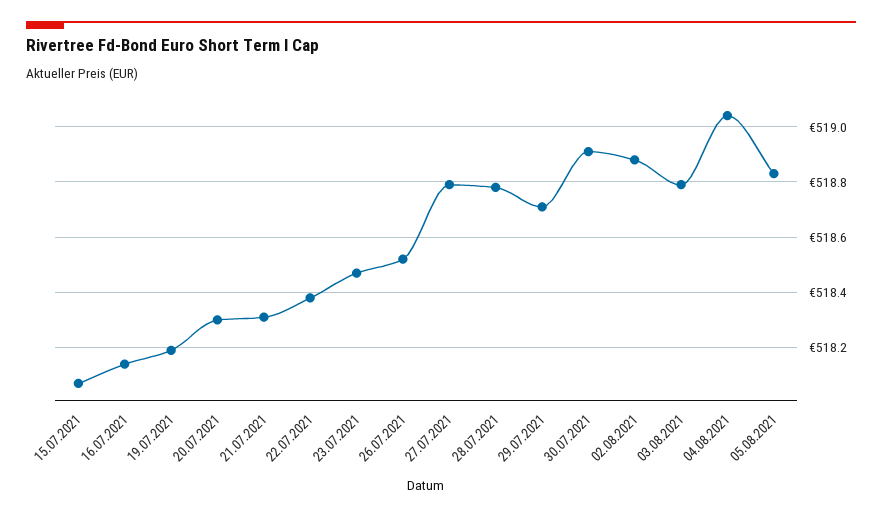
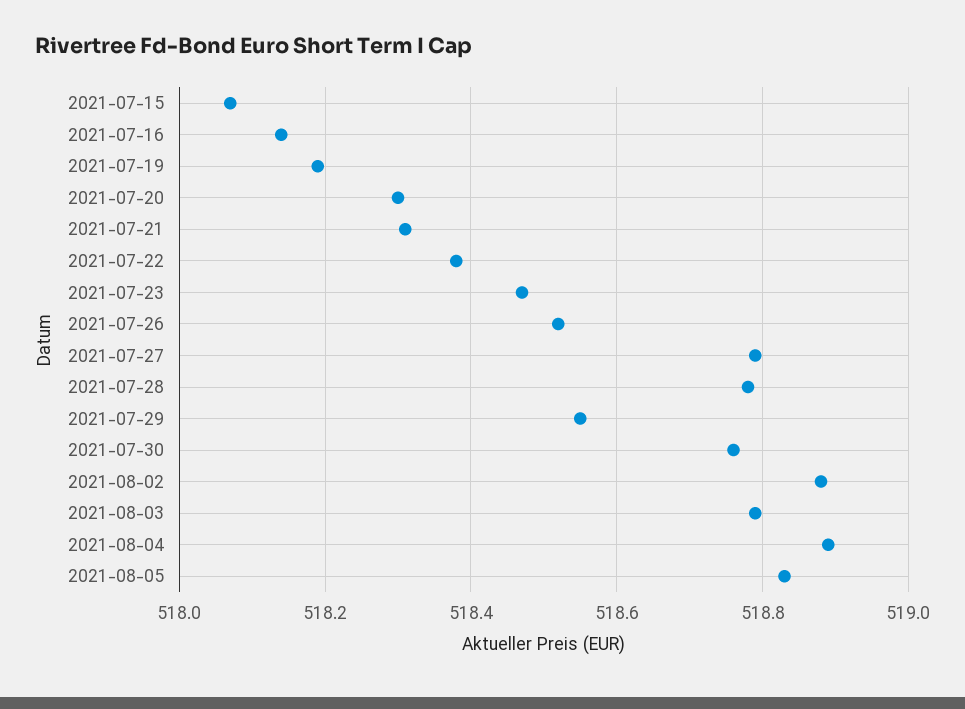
29.07.2021: 518.7 -> 518.55
30.07.2021: 518.9 -> 518.75
04.08.2021: 519.05 -> 518.9

